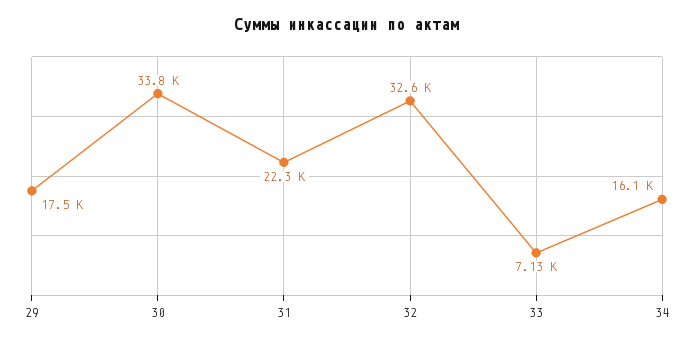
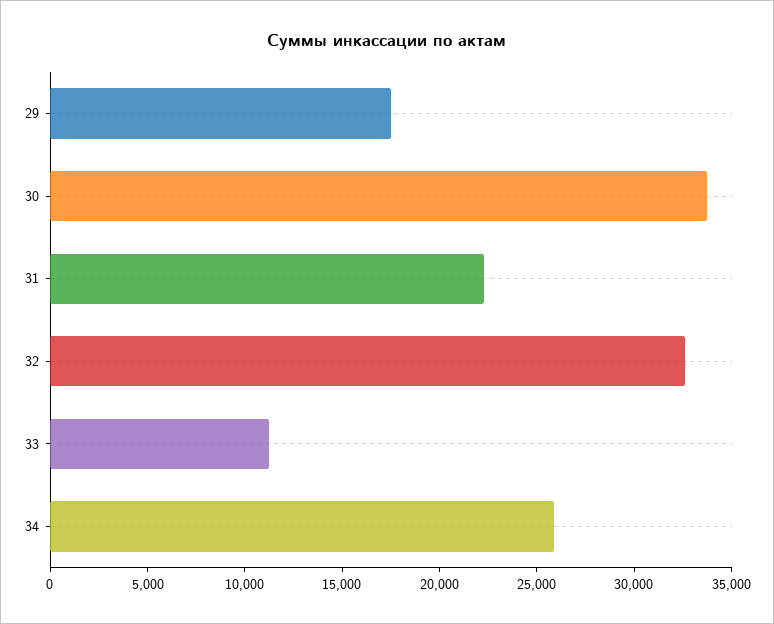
33: 7130 -> 11000
34: 16100 -> 26000

